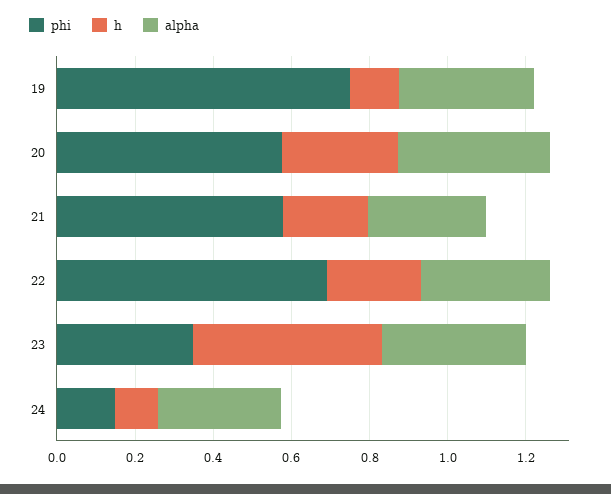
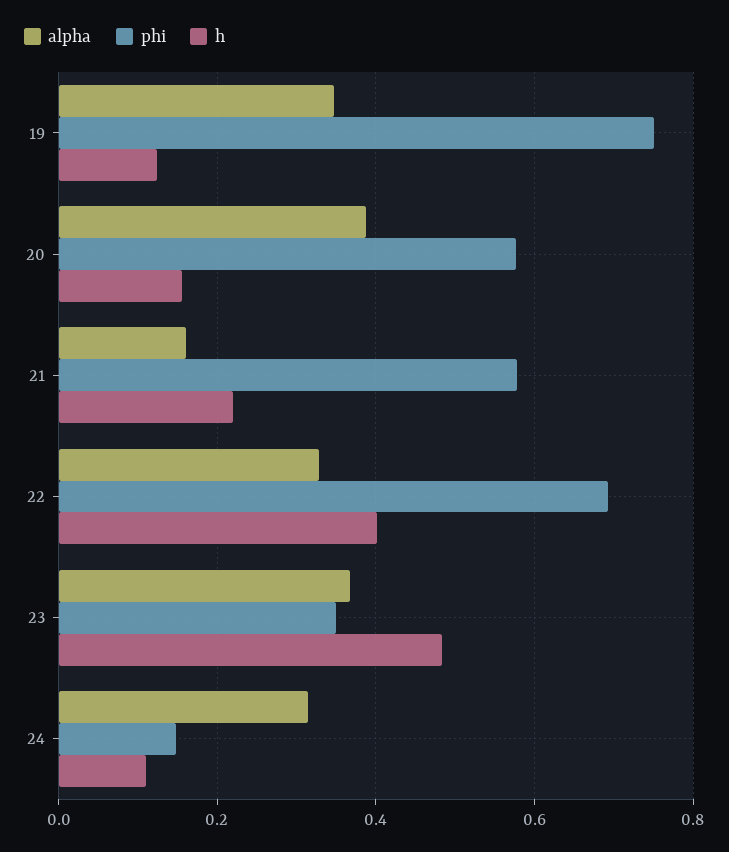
h, 20: 0.3 -> 0.16
alpha, 21: 0.3 -> 0.16
h, 22: 0.25 -> 0.4

